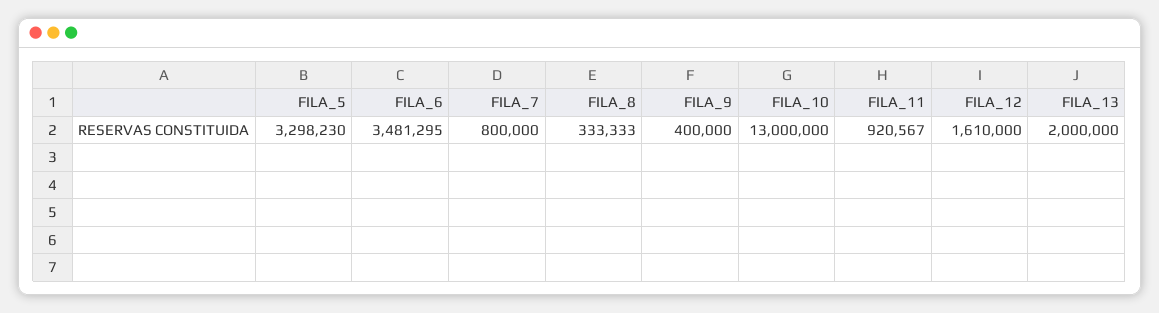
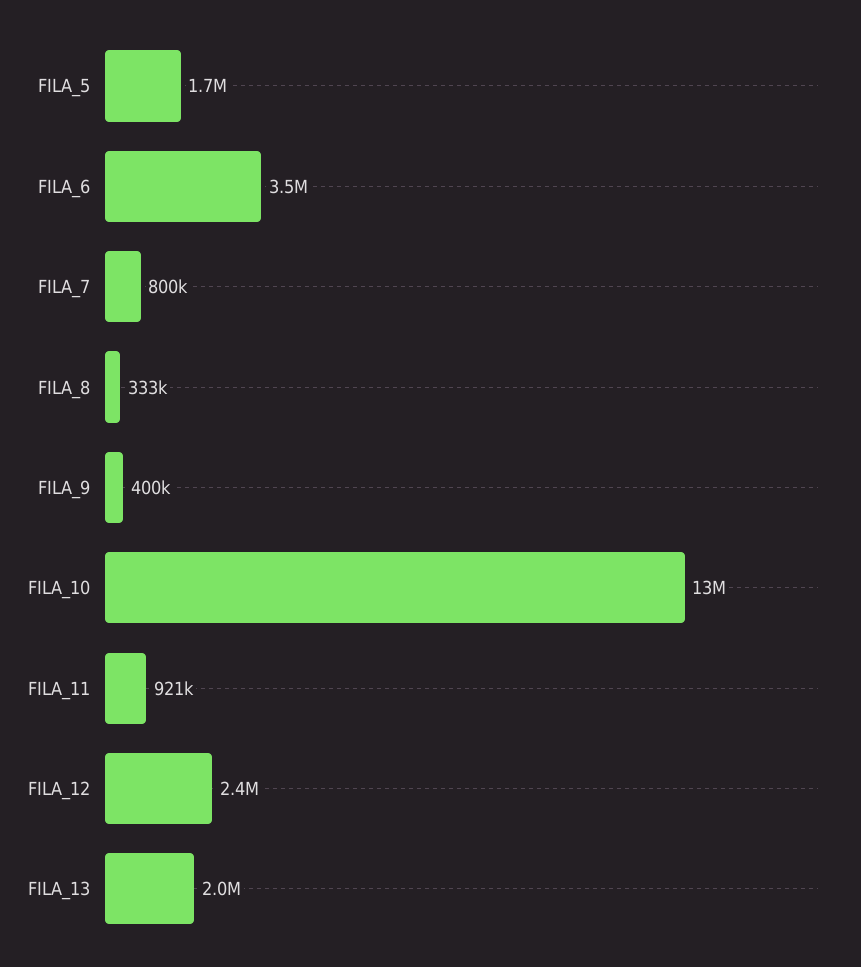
FILA_5: 3298230 -> 1700000
FILA_12: 1610000 -> 2400000

